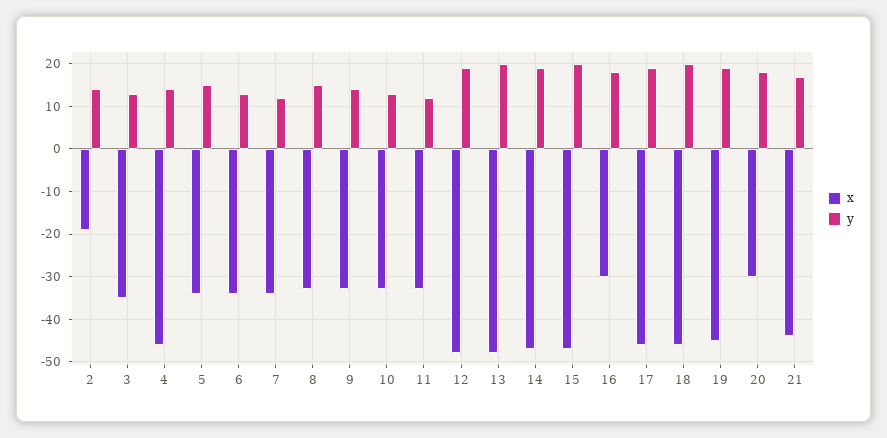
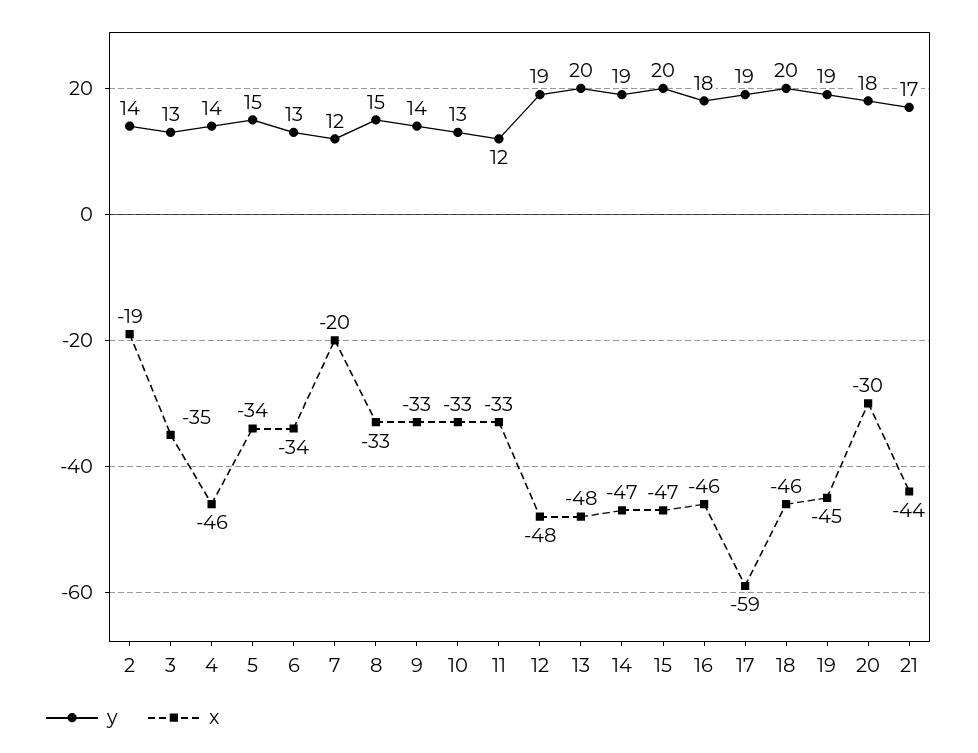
x, 7: -35 -> -20
x, 16: -30 -> -46
x, 17: -45 -> -59

